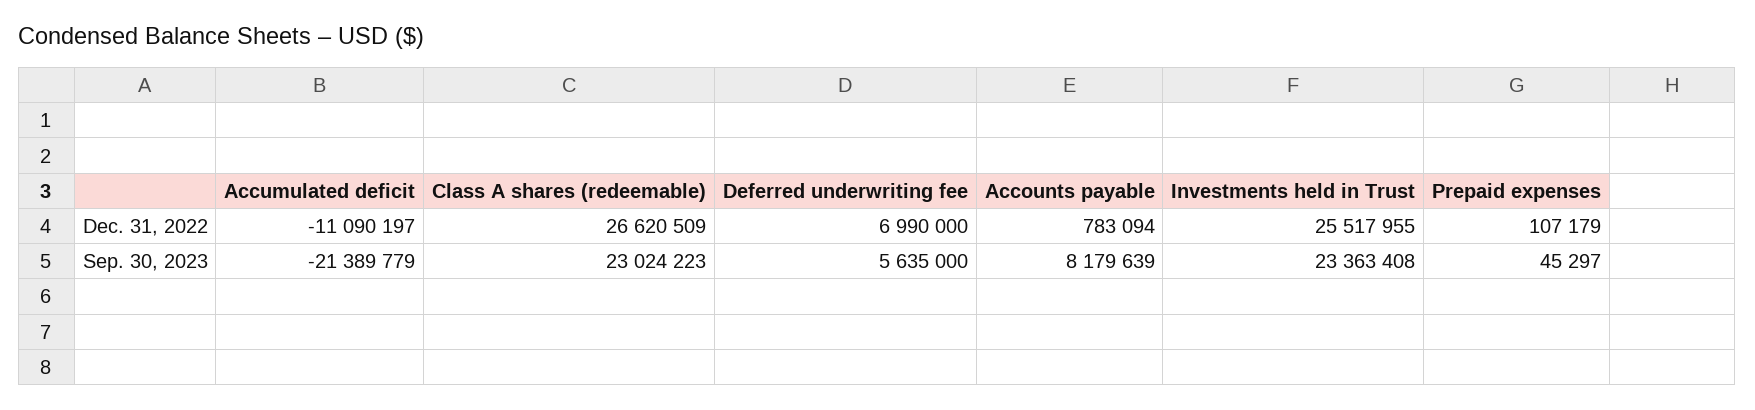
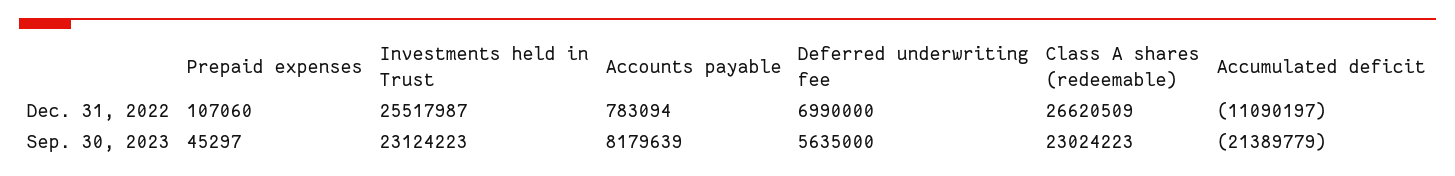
Investments held in Trust, Dec. 31, 2022: 25517955 -> 25517987
Prepaid expenses, Dec. 31, 2022: 107179 -> 107060
Investments held in Trust, Sep. 30, 2023: 23363408 -> 23124223

